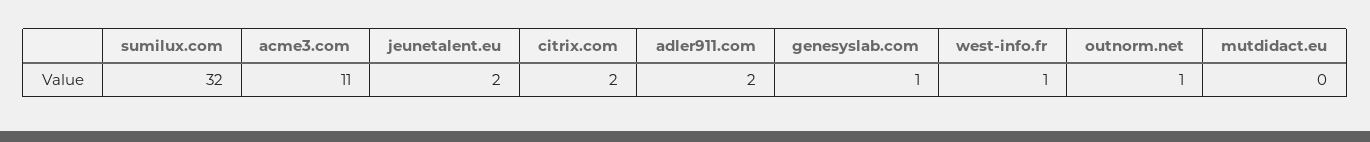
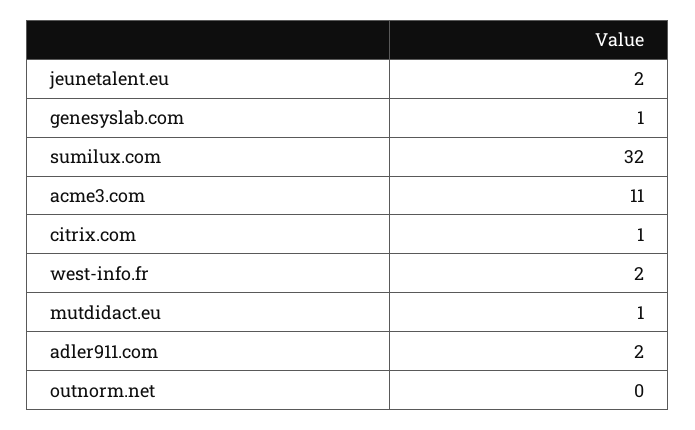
citrix.com: 2 -> 1
west-info.fr: 1 -> 2
outnorm.net: 1 -> 0
mutdidact.eu: 0 -> 1

